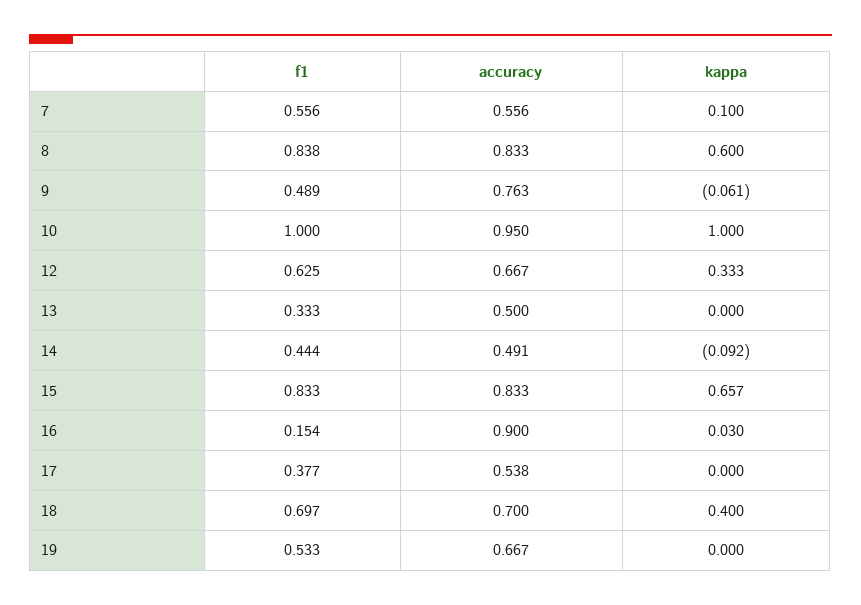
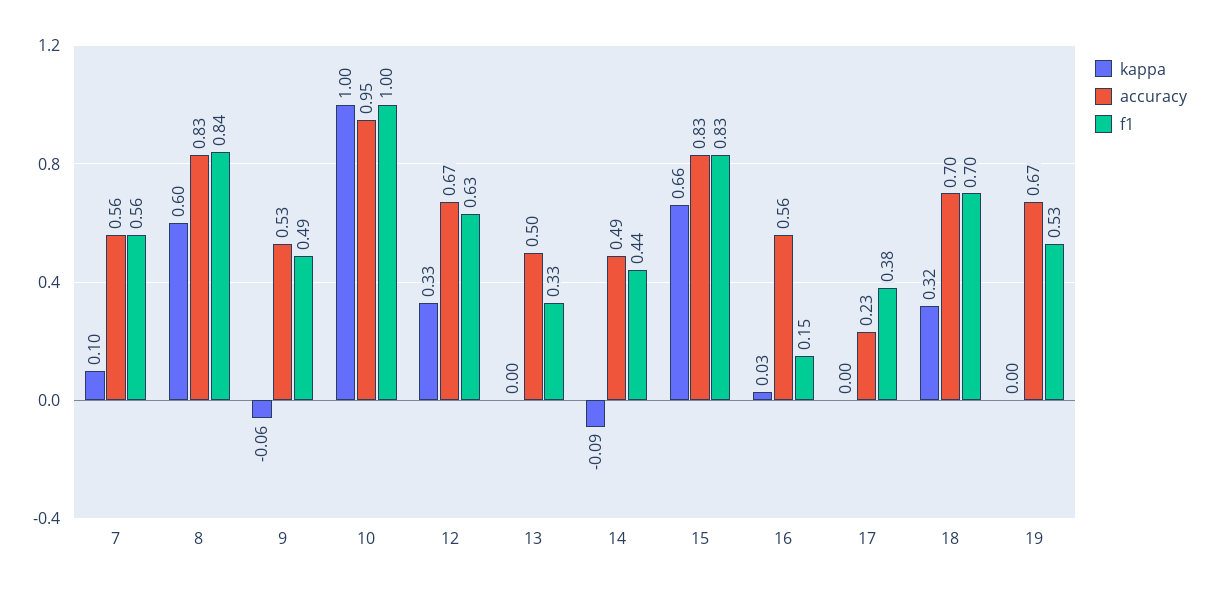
accuracy, 9: 0.763 -> 0.53
accuracy, 16: 0.9 -> 0.56
accuracy, 17: 0.538 -> 0.23
kappa, 18: 0.4 -> 0.32

